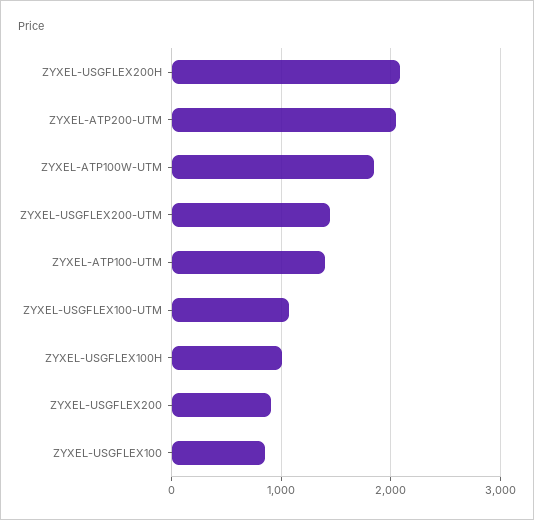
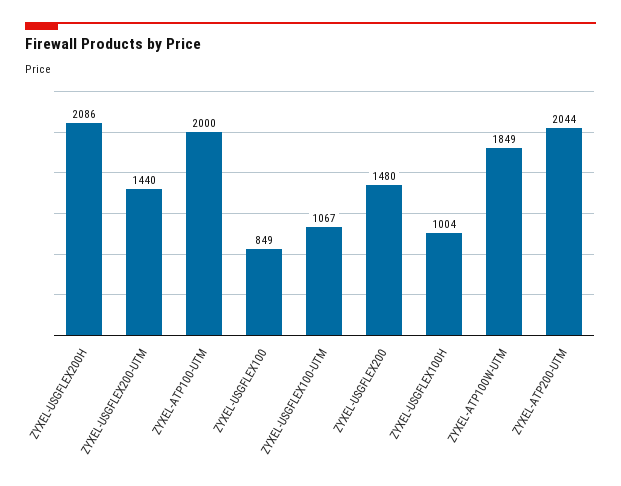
ZYXEL-ATP100-UTM: 1400 -> 2000
ZYXEL-USGFLEX200: 900 -> 1480

